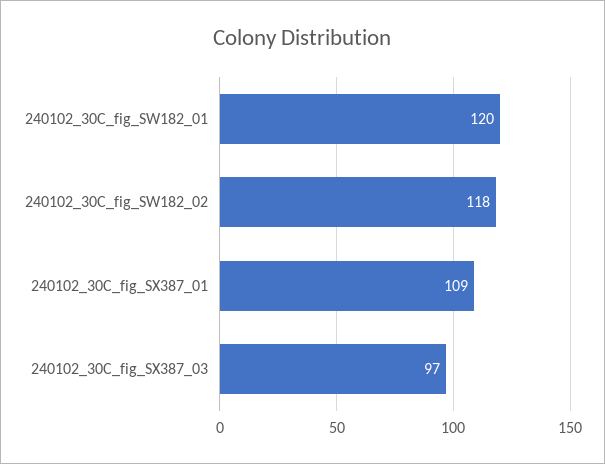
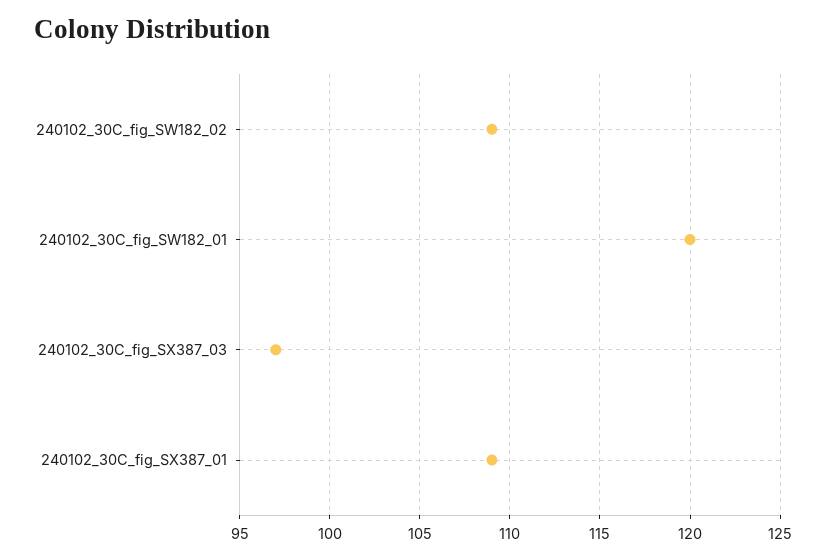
240102_30C_fig_SW182_02: 118 -> 109

